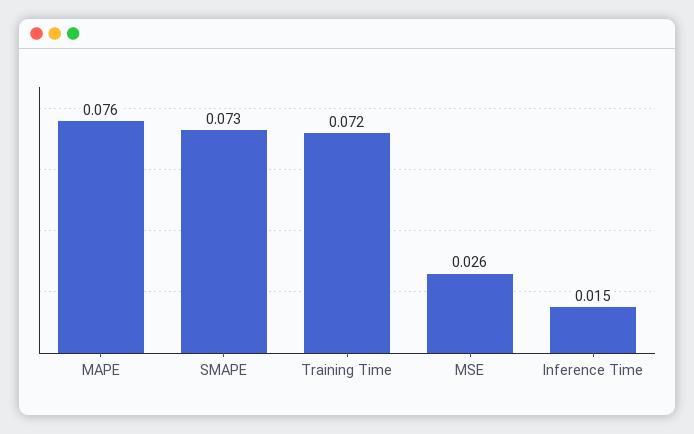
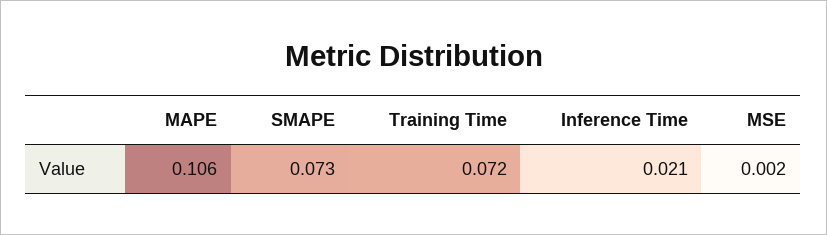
MAPE: 0.076 -> 0.106
MSE: 0.026 -> 0.002
Inference Time: 0.015 -> 0.021

